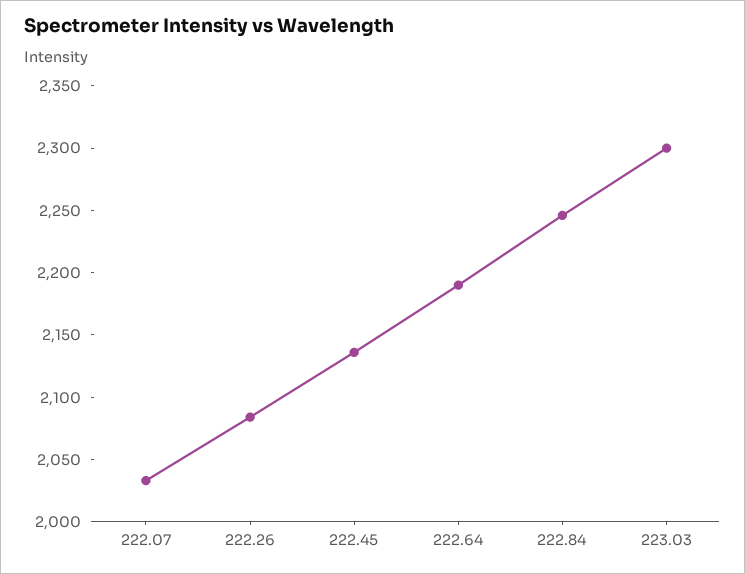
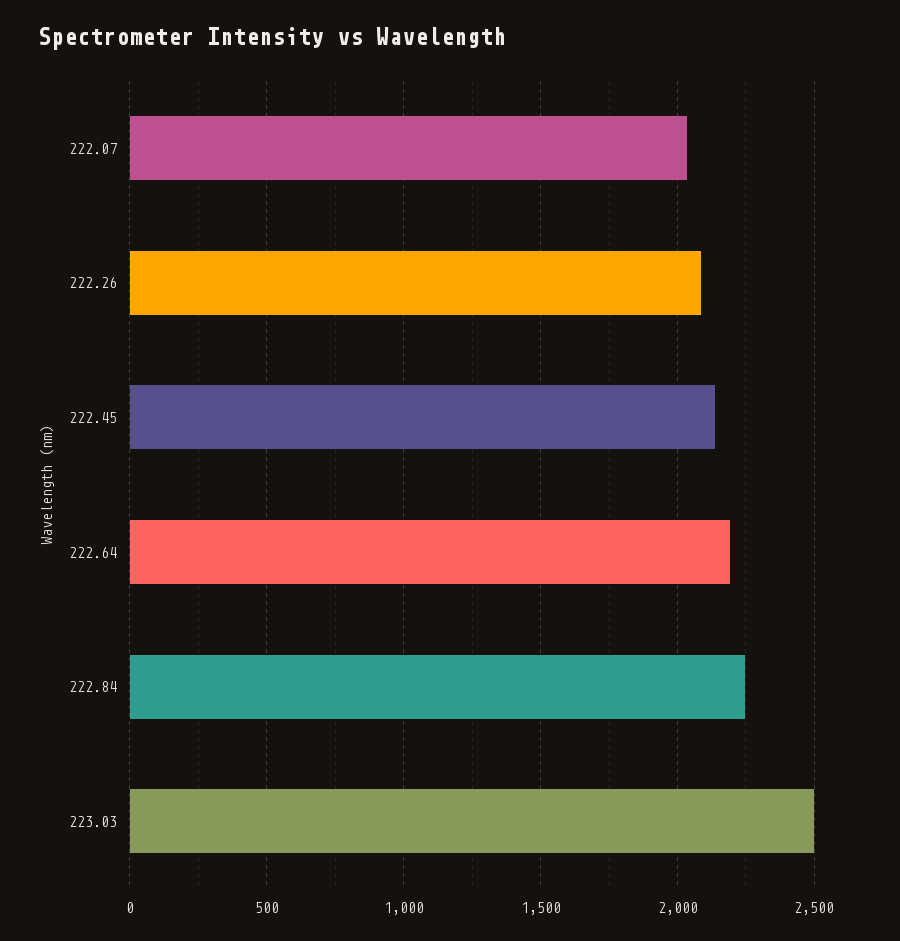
223.03: 2300 -> 2500

